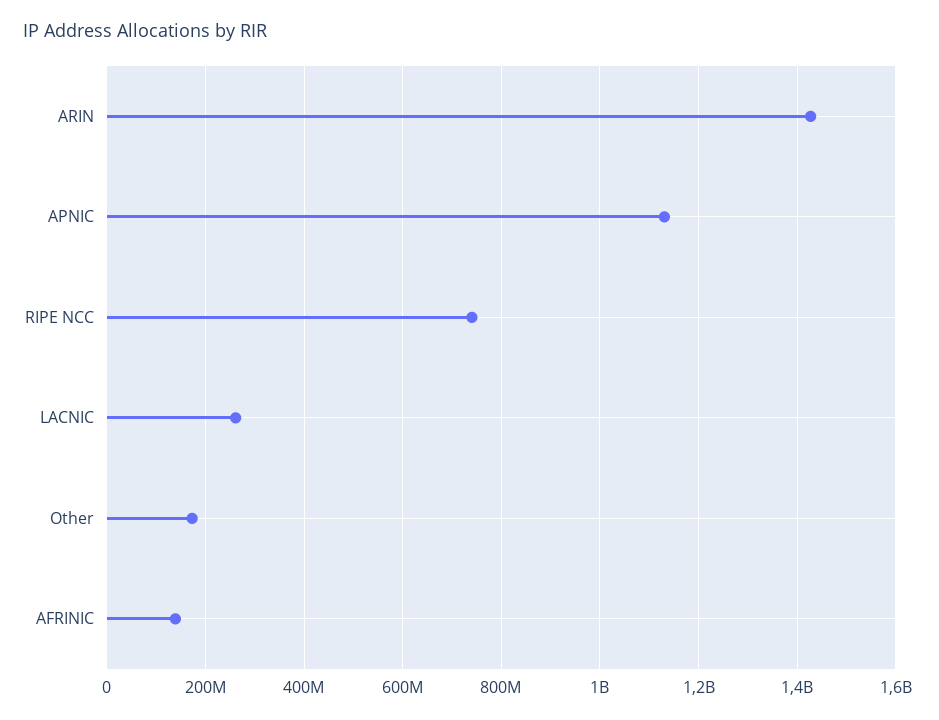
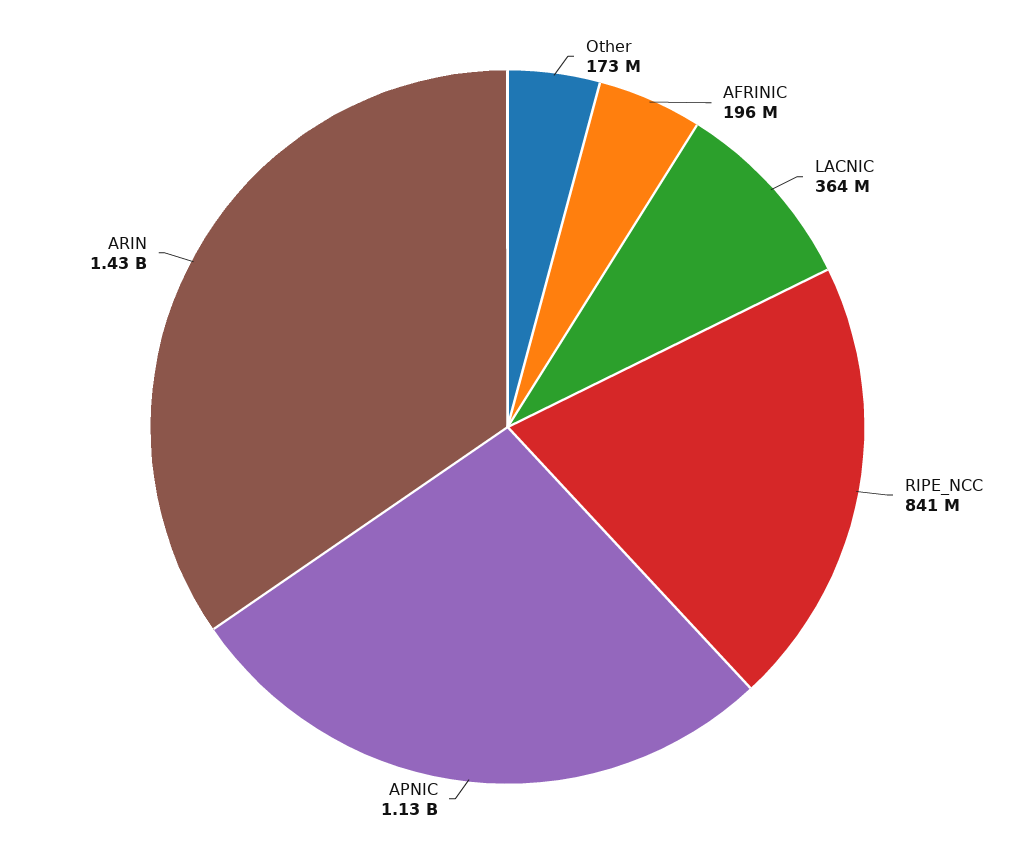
RIPE NCC: 740000000 -> 841000000
LACNIC: 260000000 -> 364000000
AFRINIC: 140000000 -> 196000000

